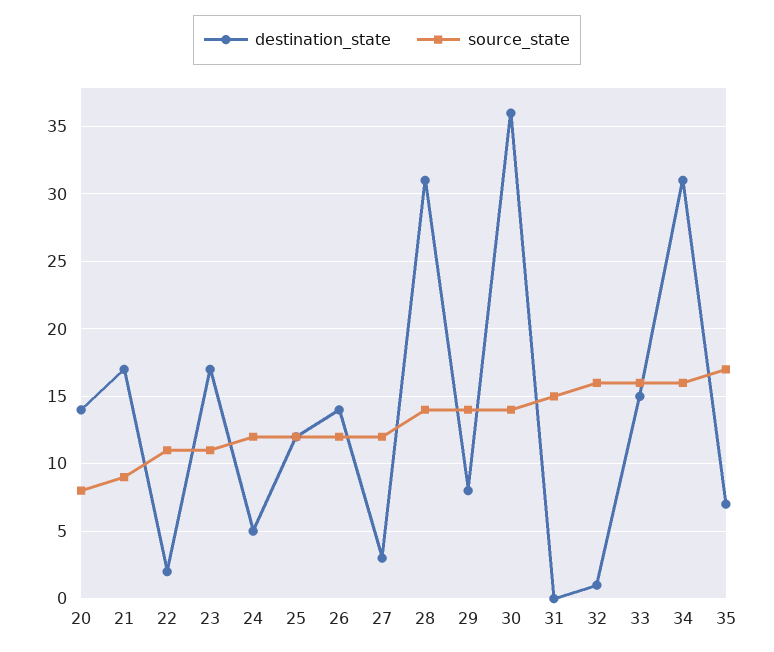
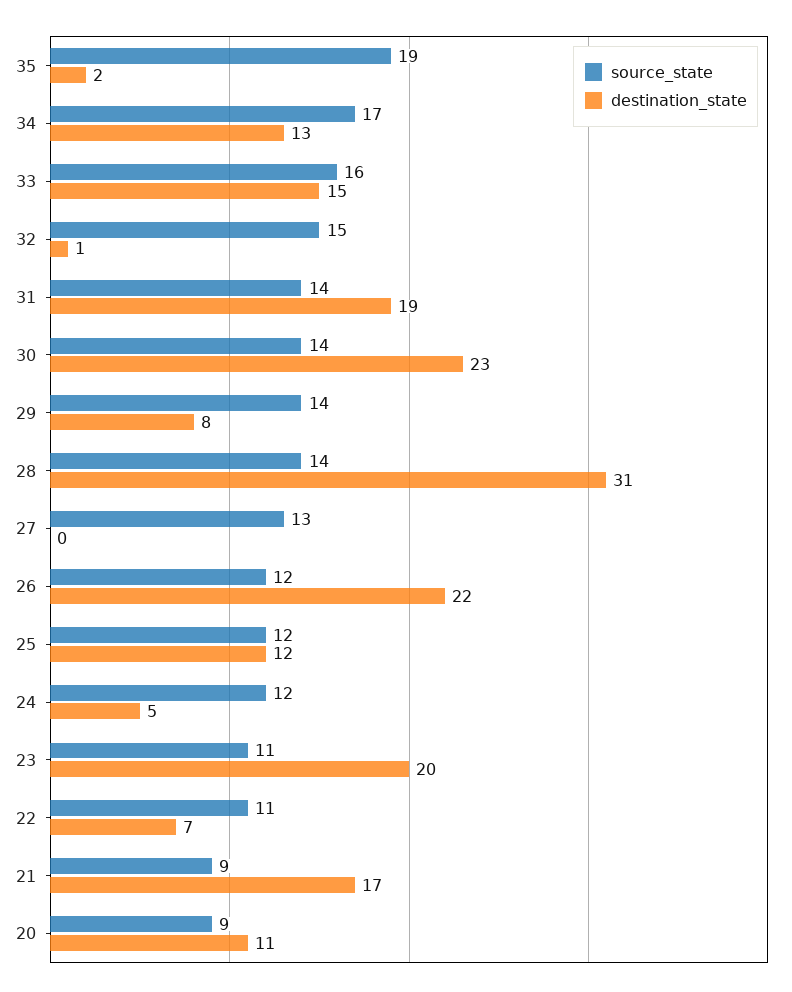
destination_state, 20: 14 -> 11
source_state, 20: 8 -> 9
destination_state, 22: 2 -> 7
destination_state, 23: 17 -> 20
destination_state, 26: 14 -> 22
destination_state, 27: 3 -> 0
source_state, 27: 12 -> 13
destination_state, 30: 36 -> 23
destination_state, 31: 0 -> 19
source_state, 31: 15 -> 14
source_state, 32: 16 -> 15
destination_state, 34: 31 -> 13
source_state, 34: 16 -> 17
destination_state, 35: 7 -> 2
source_state, 35: 17 -> 19

